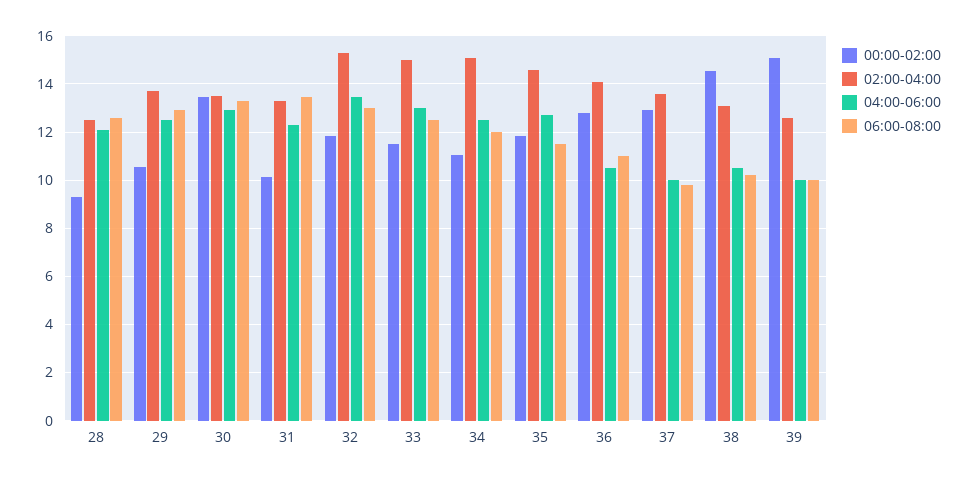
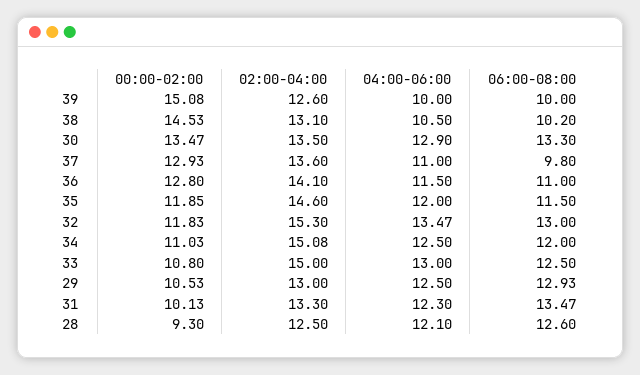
02:00-04:00, 29: 13.75 -> 13
00:00-02:00, 33: 11.5 -> 10.8
04:00-06:00, 35: 12.75 -> 12
04:00-06:00, 36: 10.5 -> 11.5
04:00-06:00, 37: 10 -> 11

